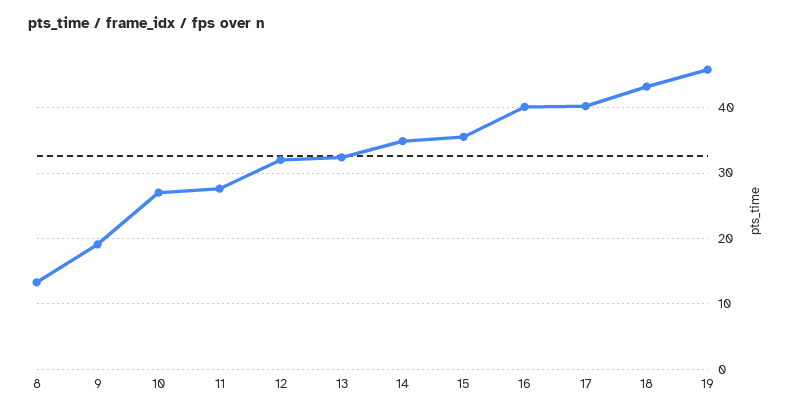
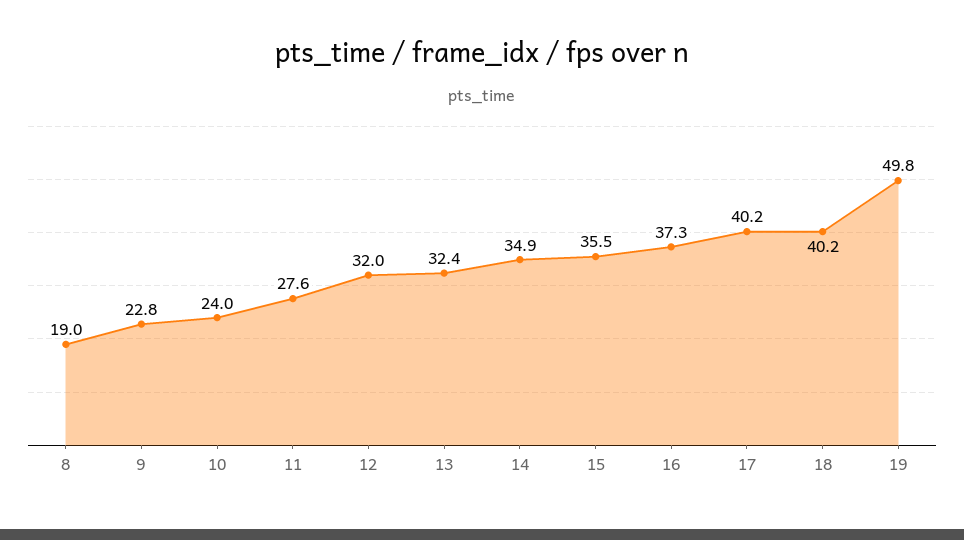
8: 13 -> 19
9: 19 -> 22.8
10: 27 -> 24
16: 40 -> 37.3
18: 43 -> 40.2
19: 46 -> 49.8

